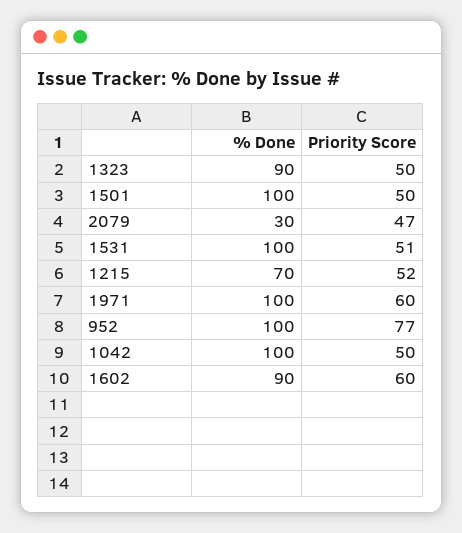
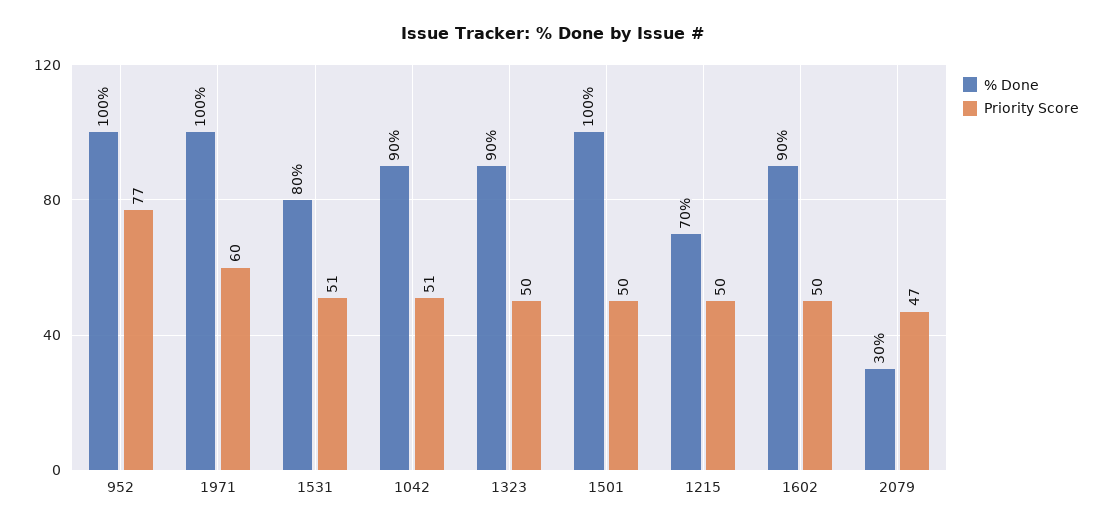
% Done, 1531: 100 -> 80
Priority Score, 1215: 52 -> 50
% Done, 1042: 100 -> 90
Priority Score, 1042: 50 -> 51
Priority Score, 1602: 60 -> 50

